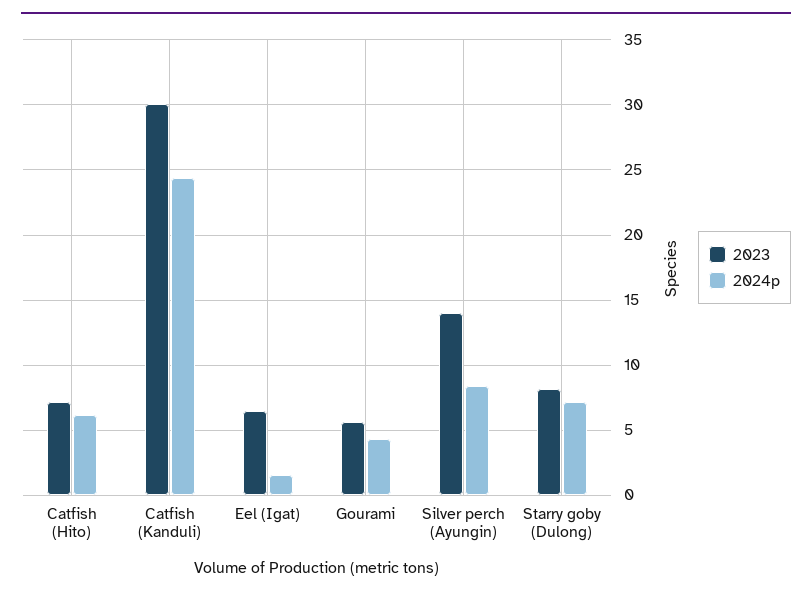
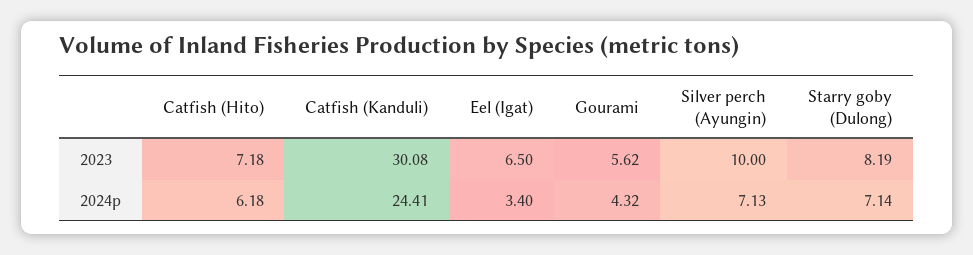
2024p, Eel (Igat): 1.5 -> 3.4
2023, Silver perch (Ayungin): 14 -> 10
2024p, Silver perch (Ayungin): 8.5 -> 7.13

